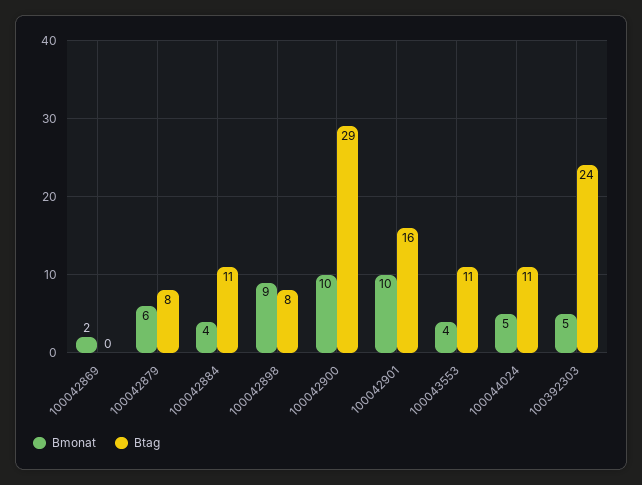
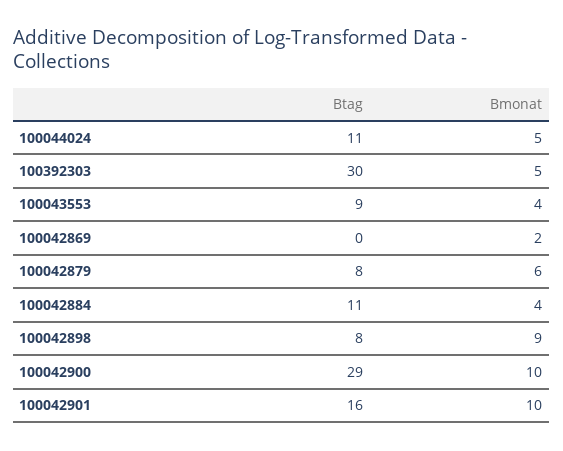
Btag, 100043553: 11 -> 9
Btag, 100392303: 24 -> 30

